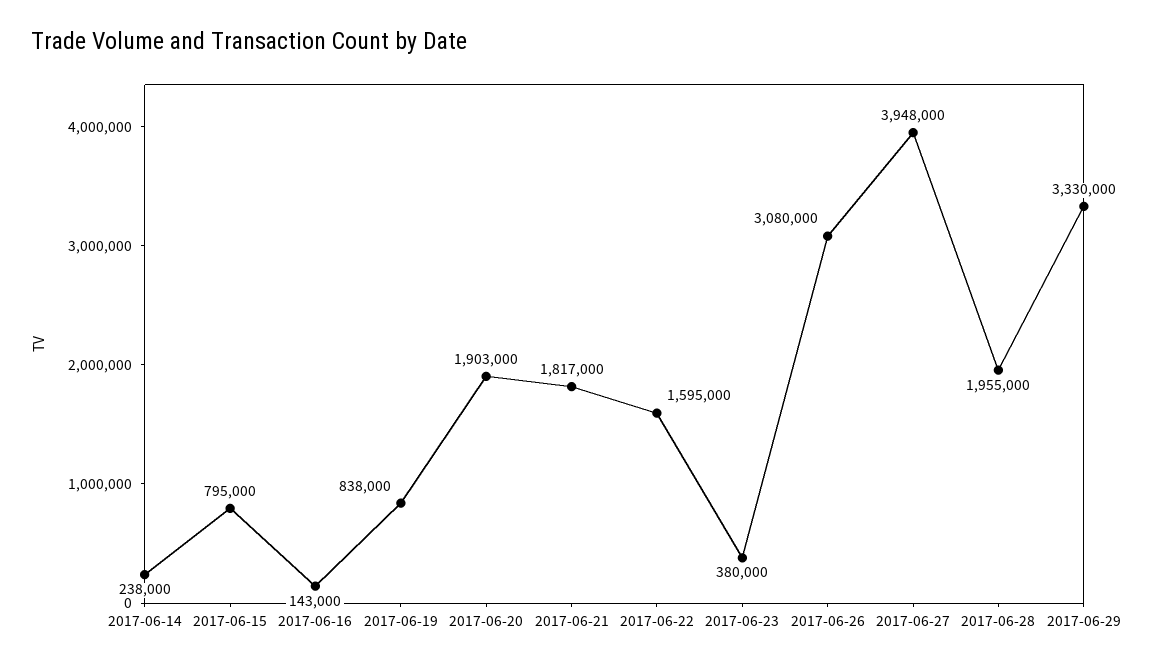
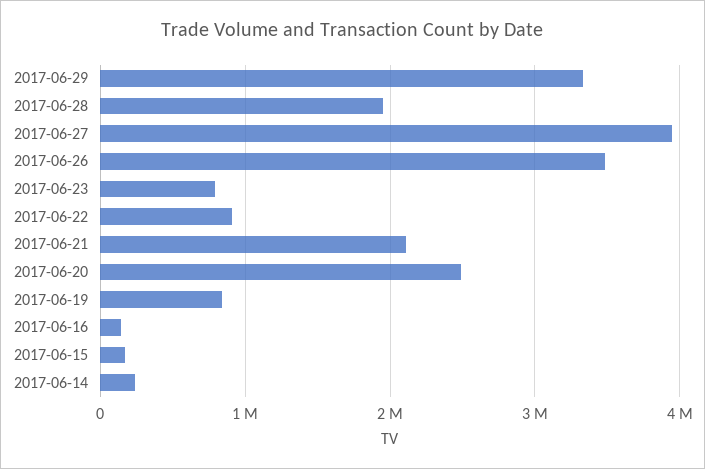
2017-06-15: 795000 -> 200000
2017-06-20: 1903000 -> 2500000
2017-06-21: 1817000 -> 2100000
2017-06-22: 1595000 -> 900000
2017-06-23: 380000 -> 800000
2017-06-26: 3080000 -> 3500000

